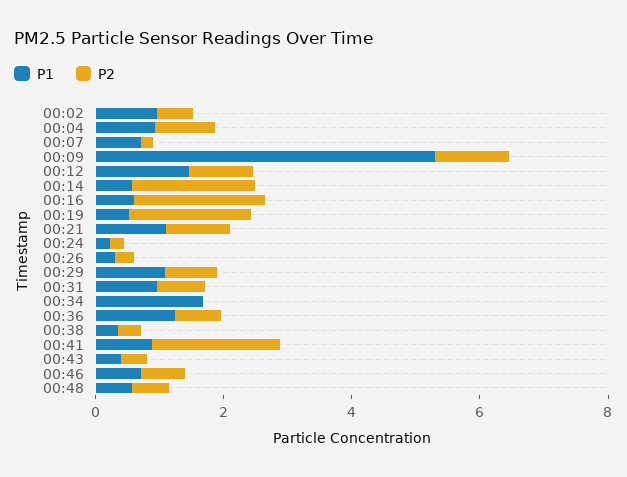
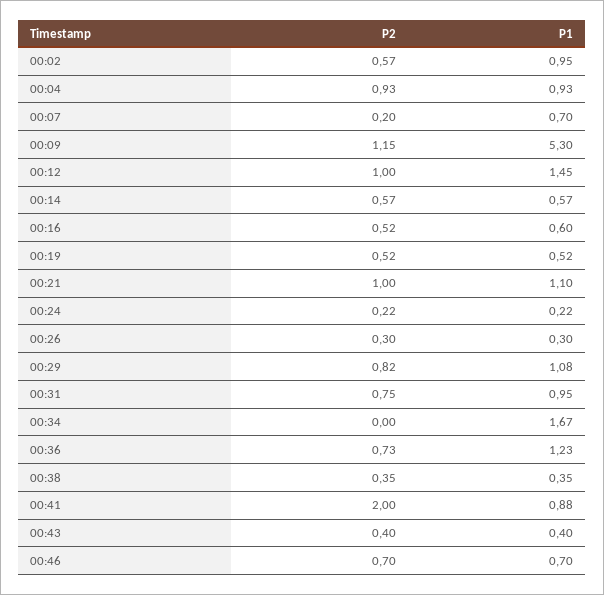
P2, 00:14: 2 -> 0.57
P2, 00:16: 2 -> 0.52
P2, 00:19: 2 -> 0.52
P1, 00:48: 0.5 -> none
P2, 00:48: 0.5 -> none

